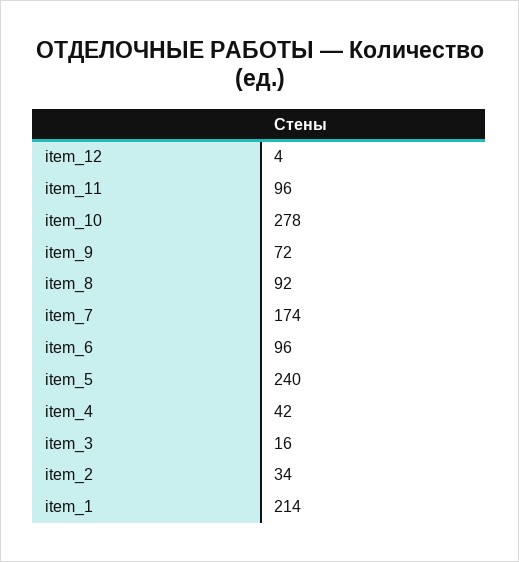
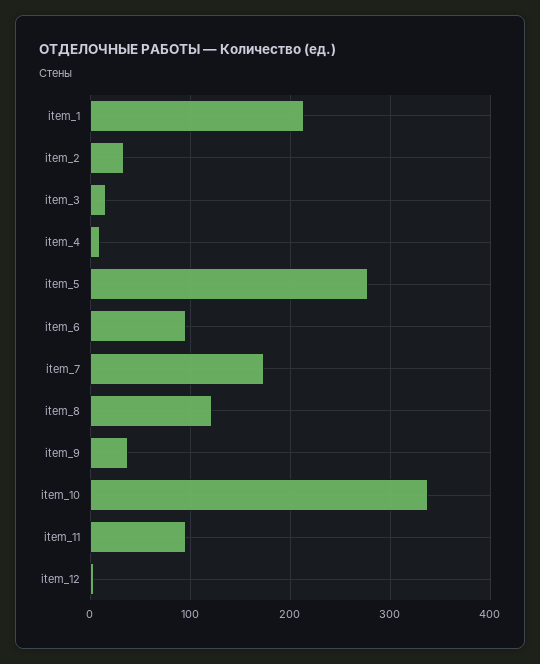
item_10: 278 -> 340
item_9: 72 -> 40
item_8: 92 -> 120
item_5: 240 -> 280
item_4: 42 -> 10

